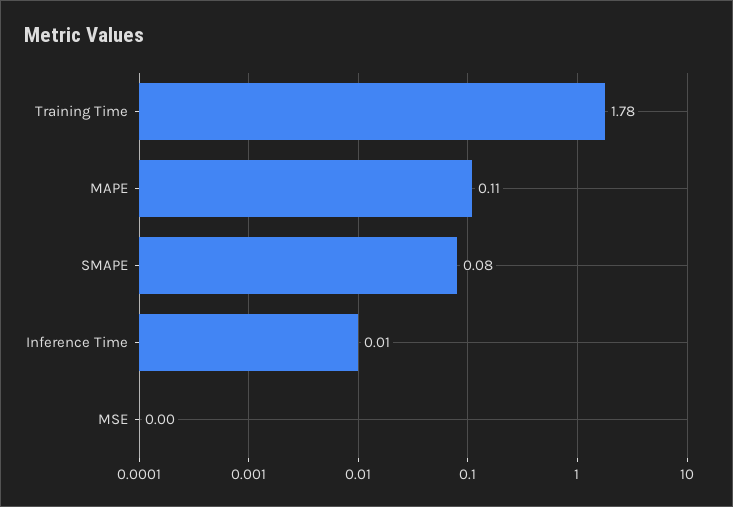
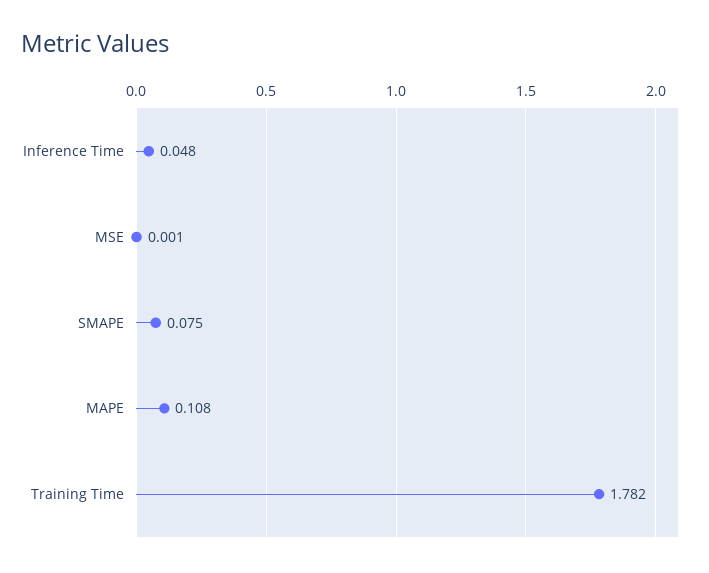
Inference Time: 0.01 -> 0.048

